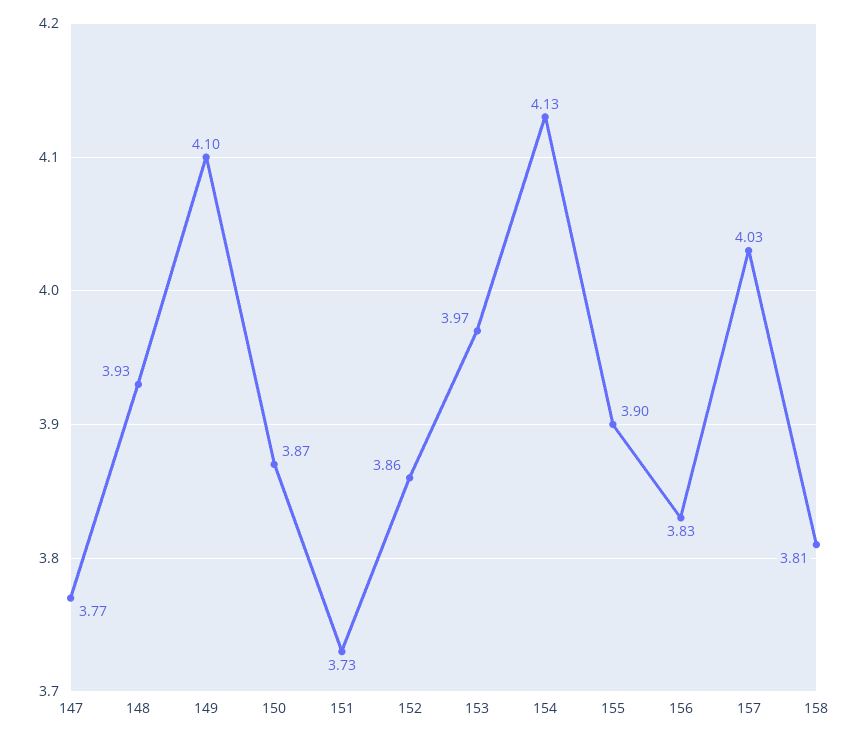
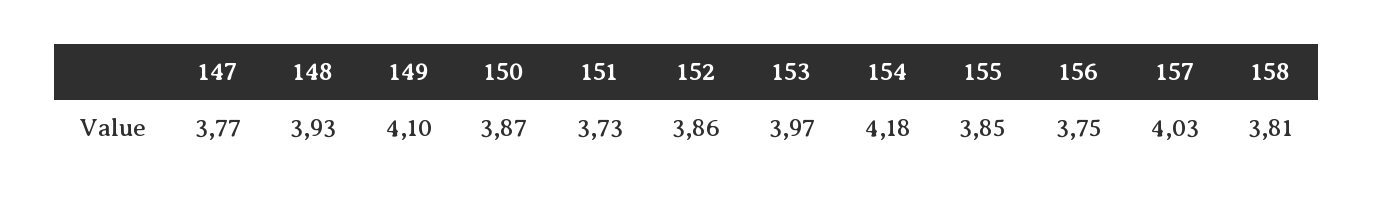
154: 4.13 -> 4.18
155: 3.9 -> 3.85
156: 3.83 -> 3.75

